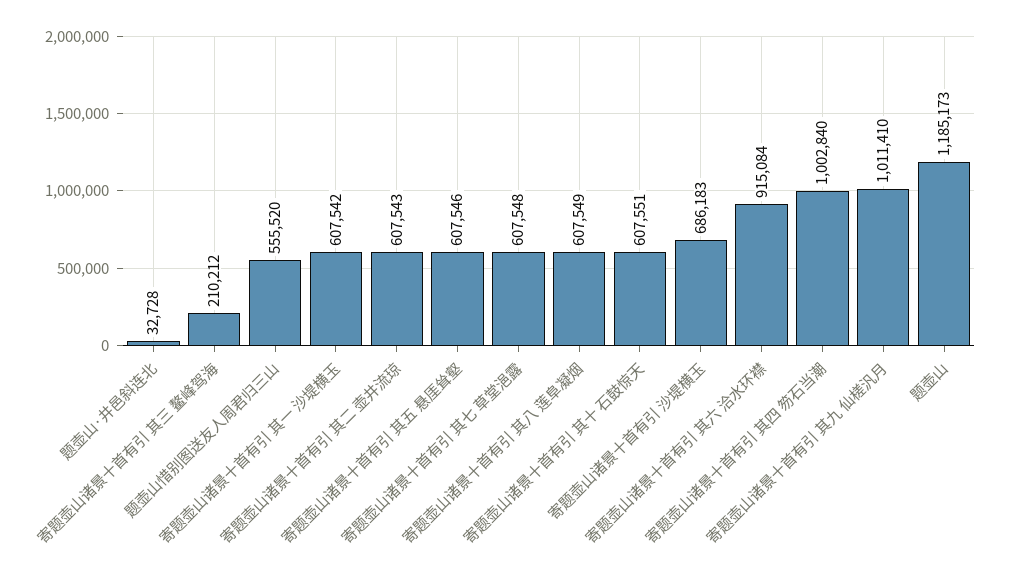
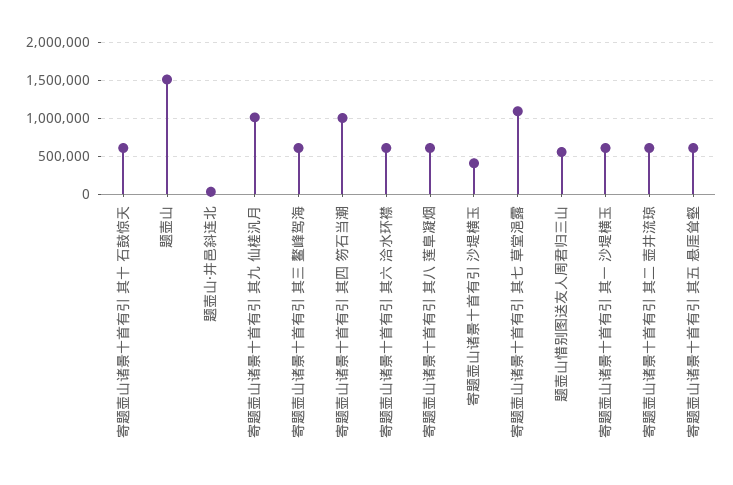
寄题壶山诸景十首有引 其三 鳌峰驾海: 210212 -> 600000
寄题壶山诸景十首有引 其七 草堂浥露: 607548 -> 1100000
寄题壶山诸景十首有引 沙堤横玉: 686183 -> 400000
寄题壶山诸景十首有引 其六 洽水环襟: 915084 -> 600000
题壶山: 1185173 -> 1500000

